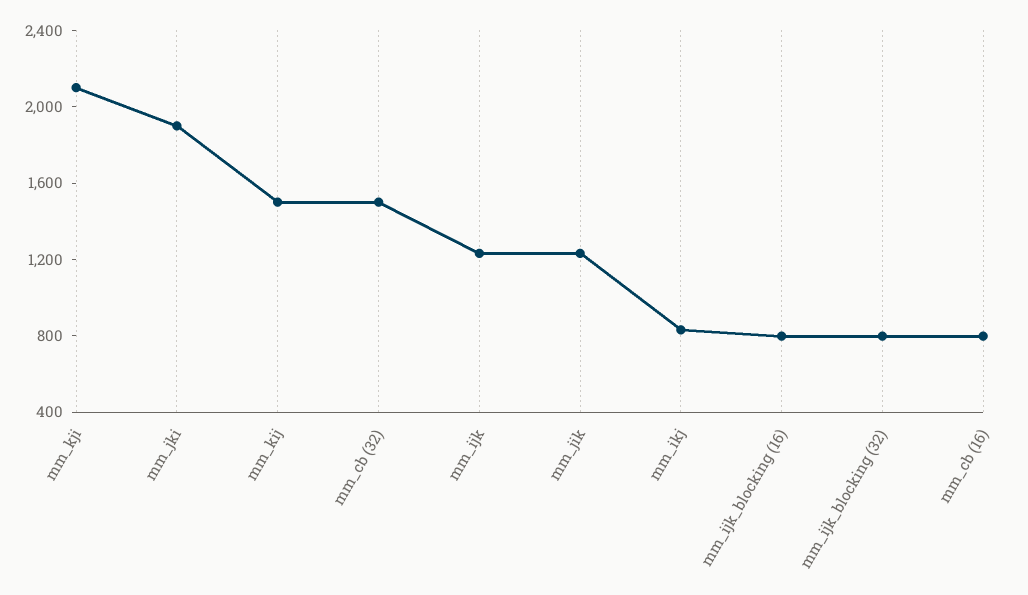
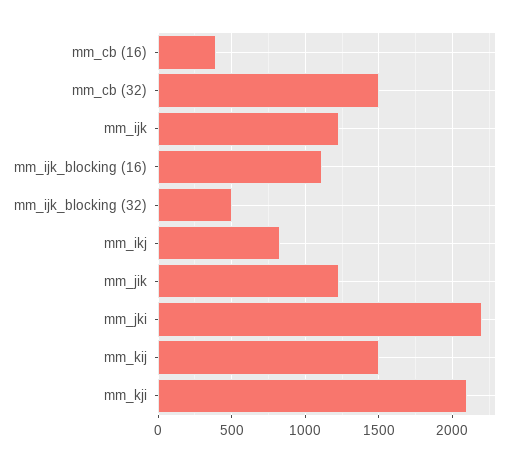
mm_jki: 1900 -> 2200
mm_ijk_blocking (16): 800 -> 1100
mm_ijk_blocking (32): 800 -> 500
mm_cb (16): 800 -> 400

